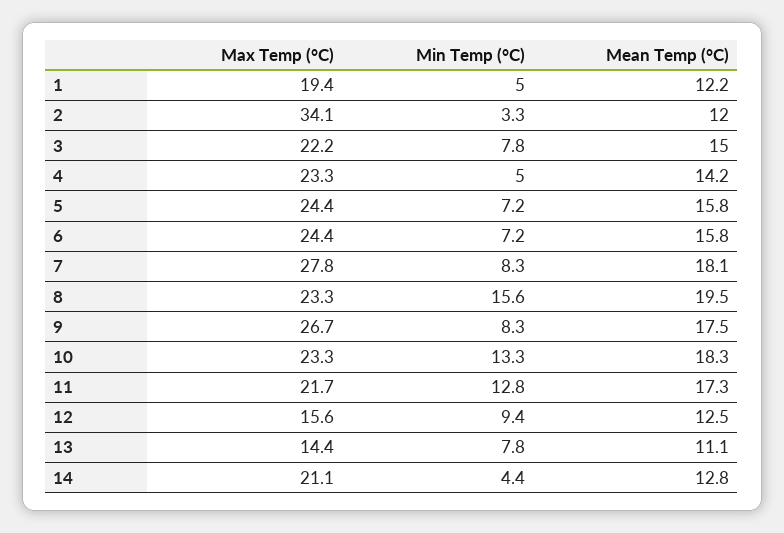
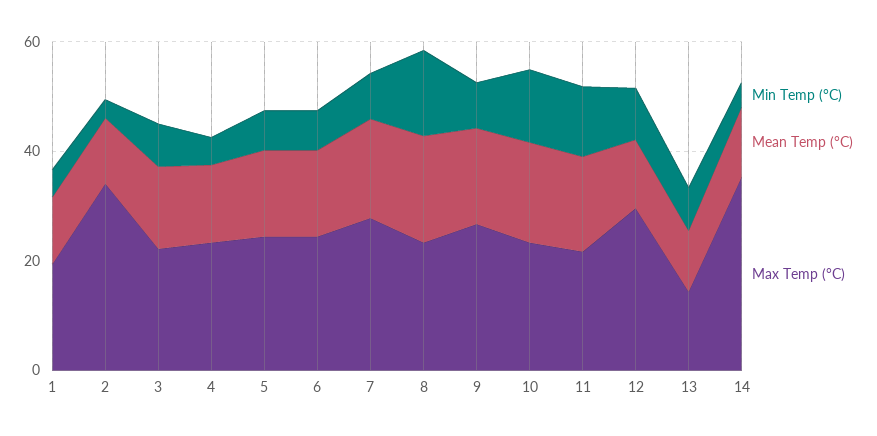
Max Temp (°C), 12: 15.6 -> 30
Max Temp (°C), 14: 21.1 -> 35

